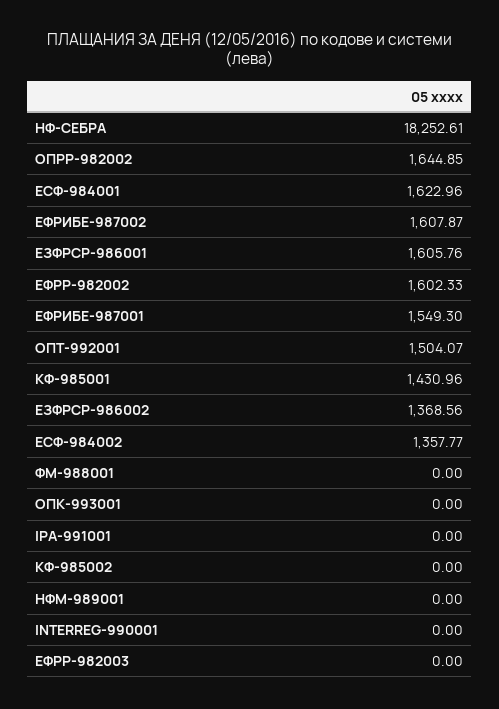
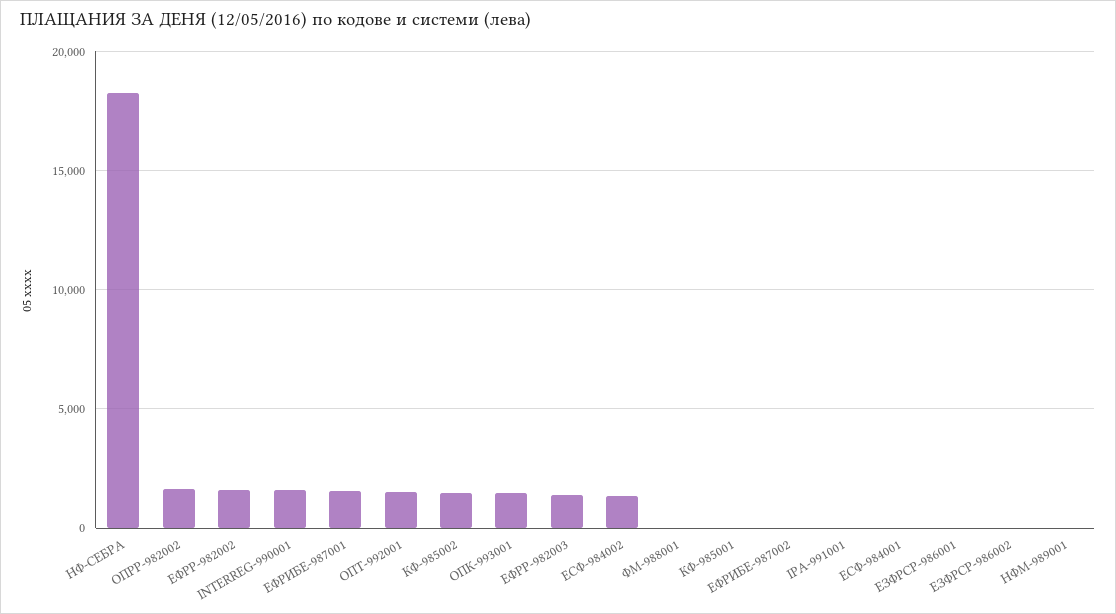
ЕСФ-984001: 1622.96 -> 0
ЕФРИБЕ-987002: 1607.87 -> 0
ЕЗФРСР-986001: 1605.76 -> 0
КФ-985001: 1430.96 -> 0
ЕЗФРСР-986002: 1368.56 -> 0
ОПК-993001: 0 -> 1500
КФ-985002: 0 -> 1500
INTERREG-990001: 0 -> 1500
ЕФРР-982003: 0 -> 1500

